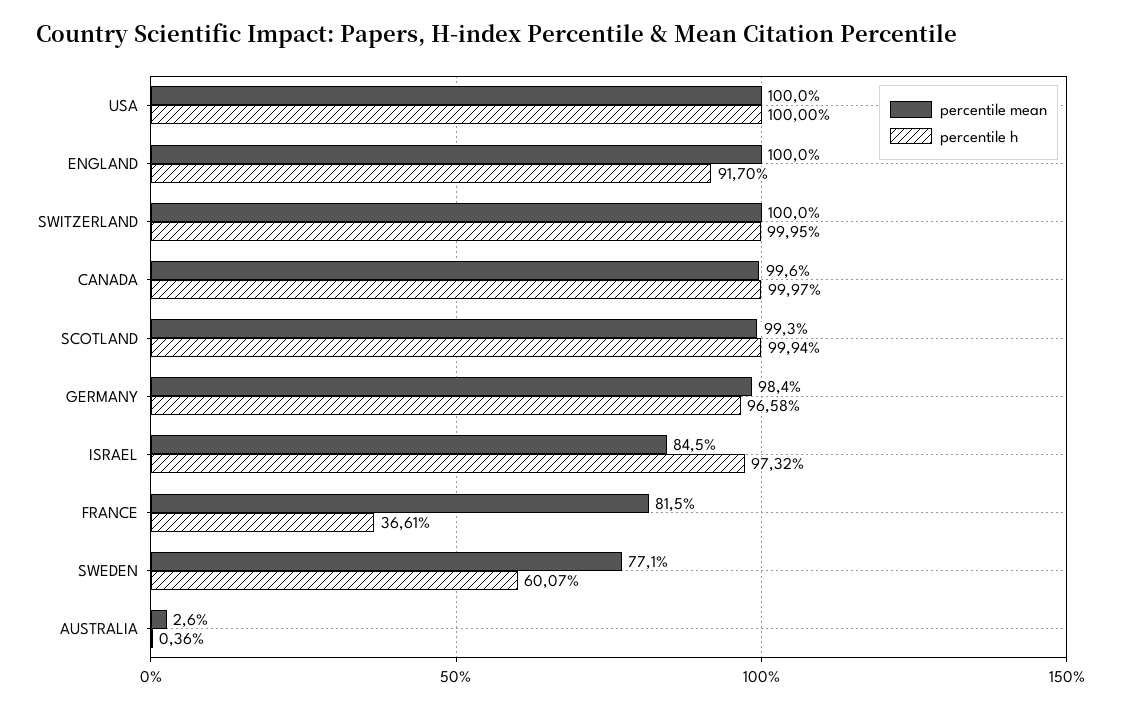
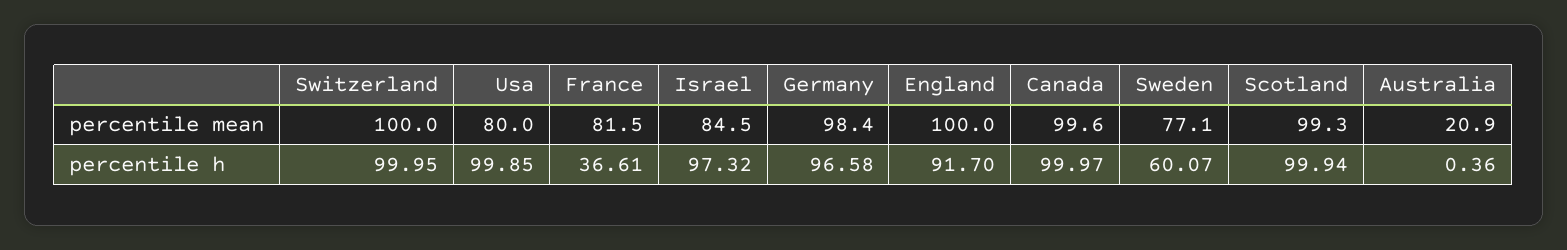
percentile mean, USA: 100 -> 80
percentile h, USA: 100 -> 99.85
percentile mean, AUSTRALIA: 2.6 -> 20.9

